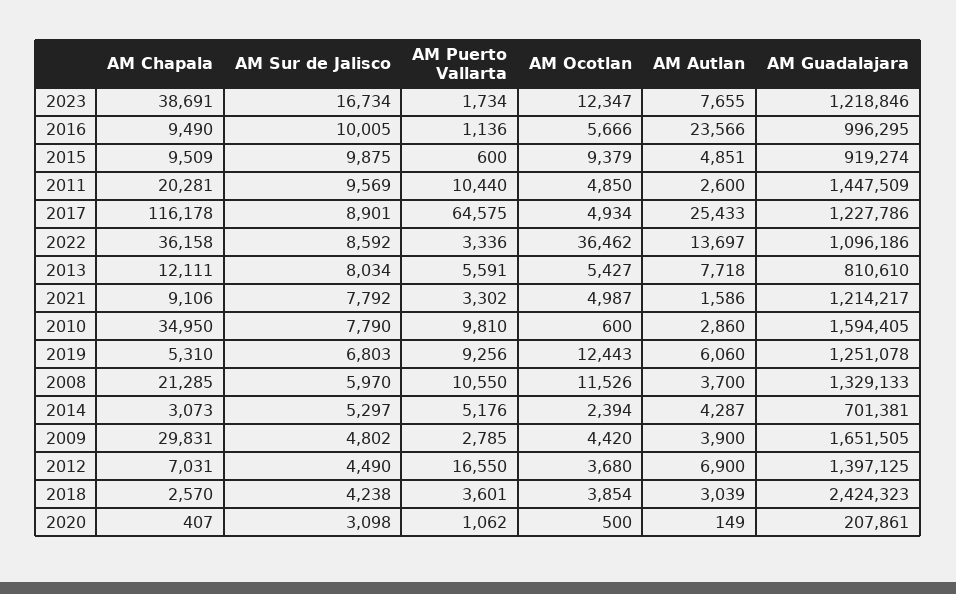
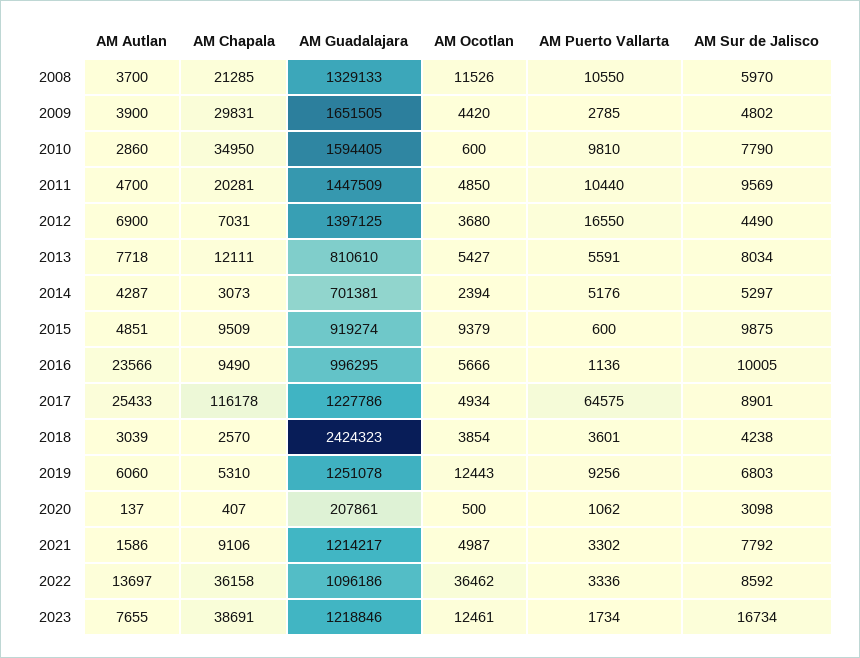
AM Ocotlan, 2023: 12347 -> 12461
AM Autlan, 2011: 2600 -> 4700
AM Autlan, 2020: 149 -> 137

